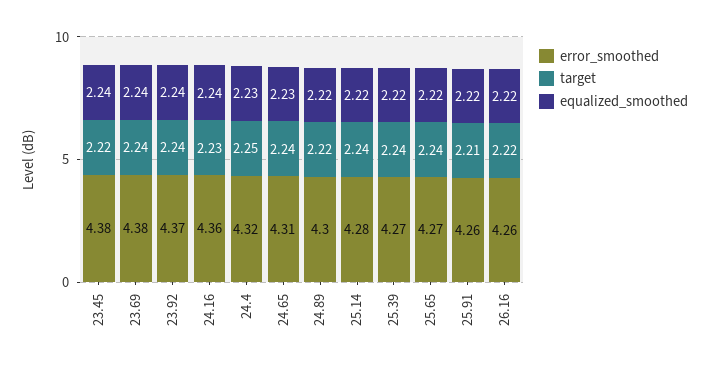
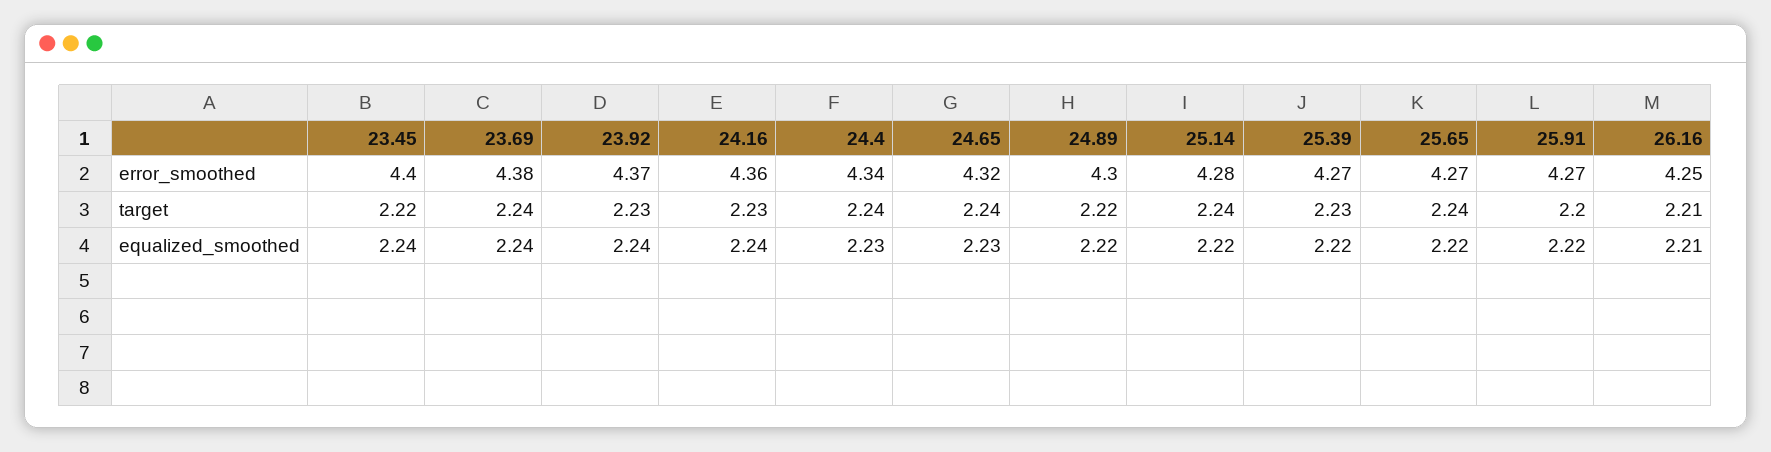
error_smoothed, 23.45: 4.38 -> 4.4
target, 23.92: 2.24 -> 2.23
error_smoothed, 24.4: 4.32 -> 4.34
target, 24.4: 2.25 -> 2.24
error_smoothed, 24.65: 4.31 -> 4.32
target, 25.39: 2.24 -> 2.23
error_smoothed, 25.91: 4.26 -> 4.27
target, 25.91: 2.21 -> 2.2
error_smoothed, 26.16: 4.26 -> 4.25
target, 26.16: 2.22 -> 2.21
equalized_smoothed, 26.16: 2.22 -> 2.21

